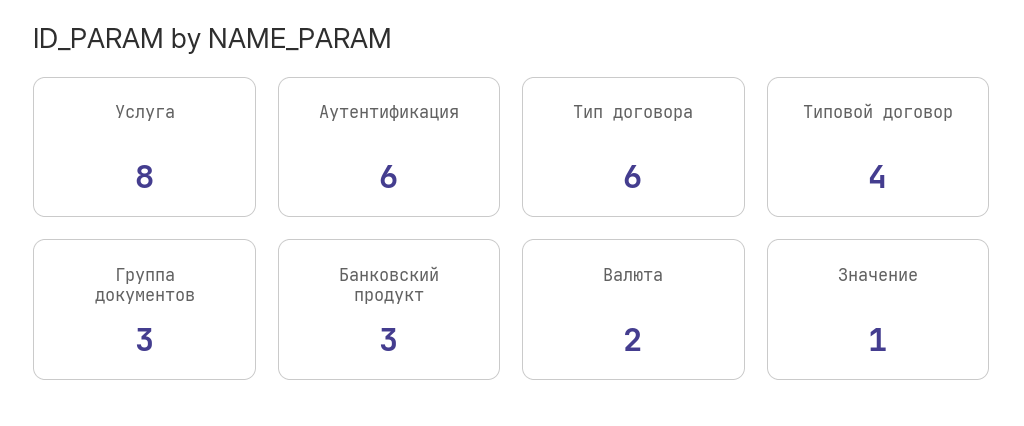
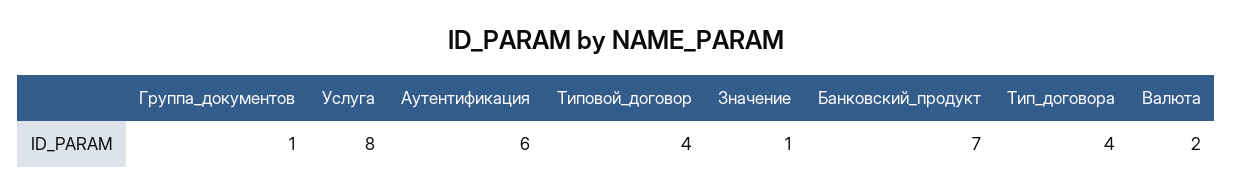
Тип договора: 6 -> 4
Группа документов: 3 -> 1
Банковский продукт: 3 -> 7

